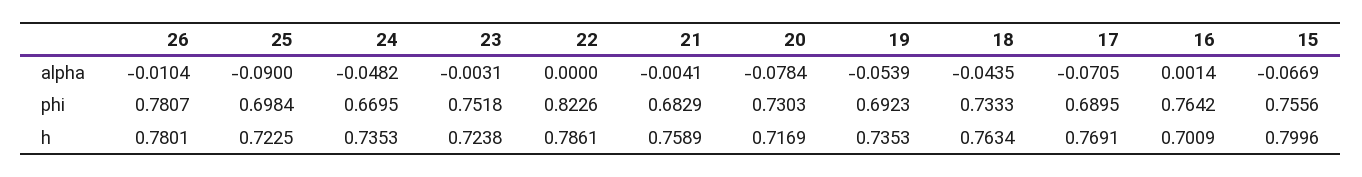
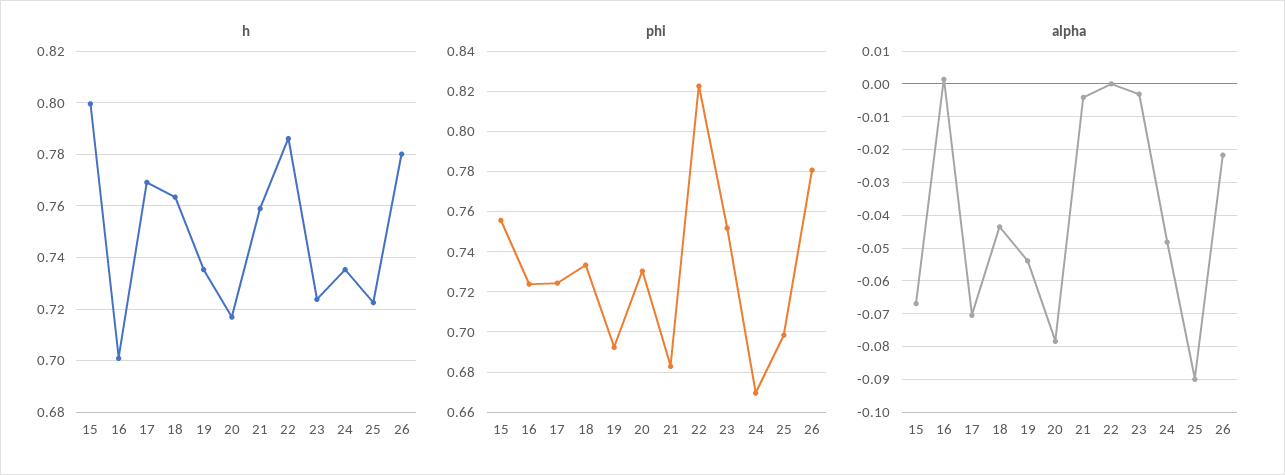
alpha, 26: -0.0104 -> -0.022
phi, 17: 0.6895 -> 0.725
phi, 16: 0.7642 -> 0.725

